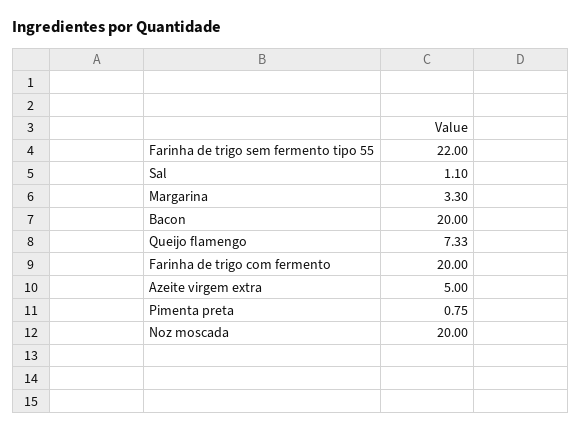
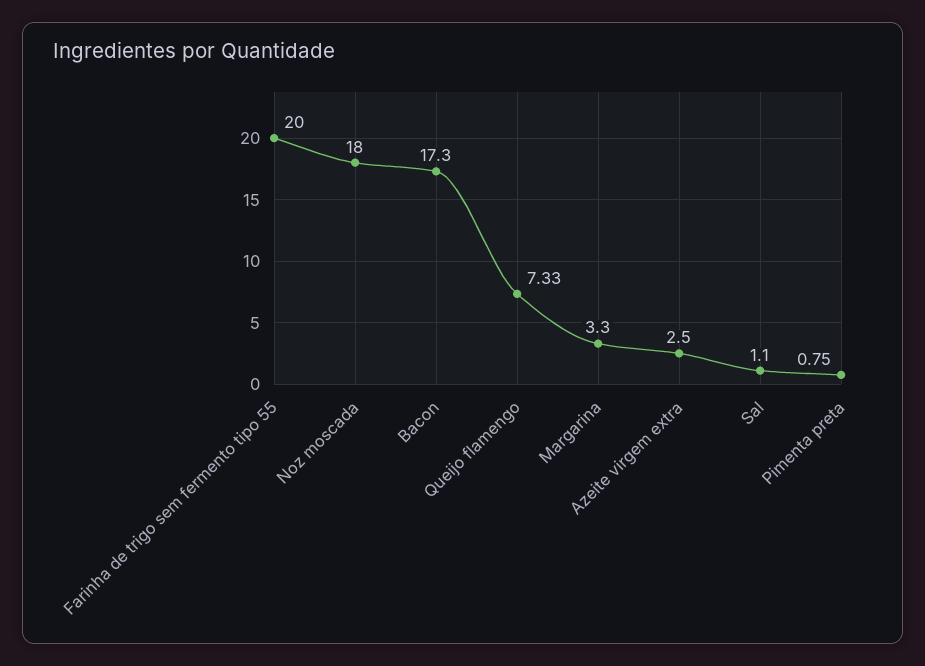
Farinha de trigo sem fermento tipo 55: 22 -> 20
Bacon: 20 -> 17.3
Farinha de trigo com fermento: 20 -> none
Azeite virgem extra: 5 -> 2.5
Noz moscada: 20 -> 18

